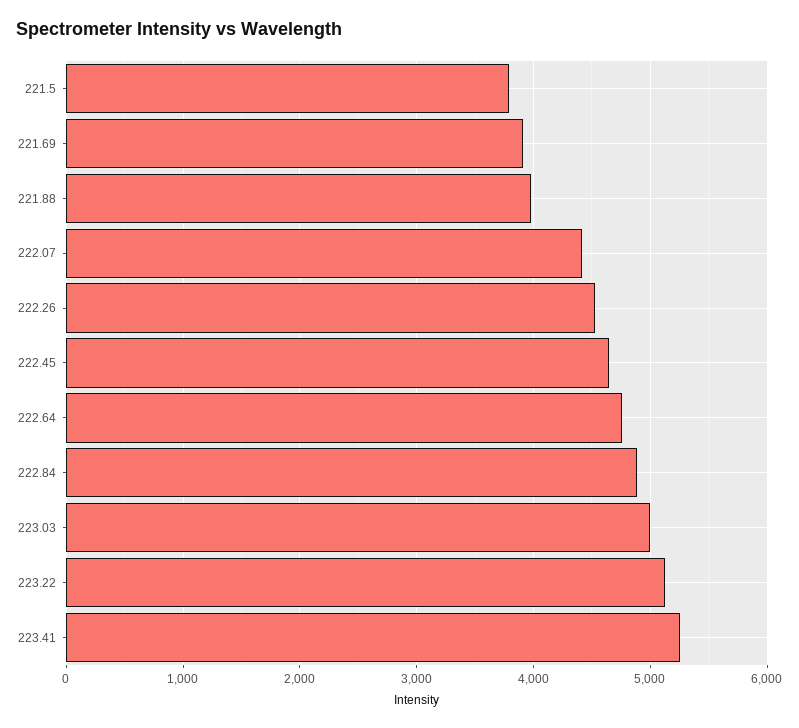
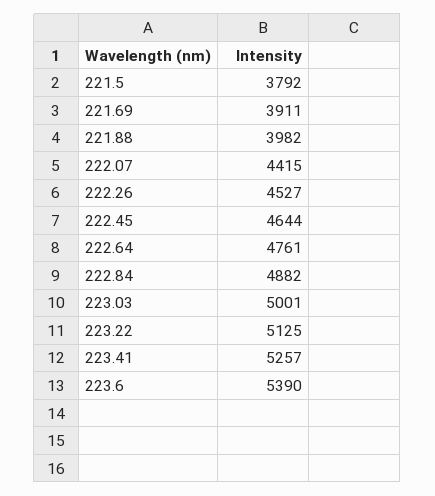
223.6: none -> 5390

